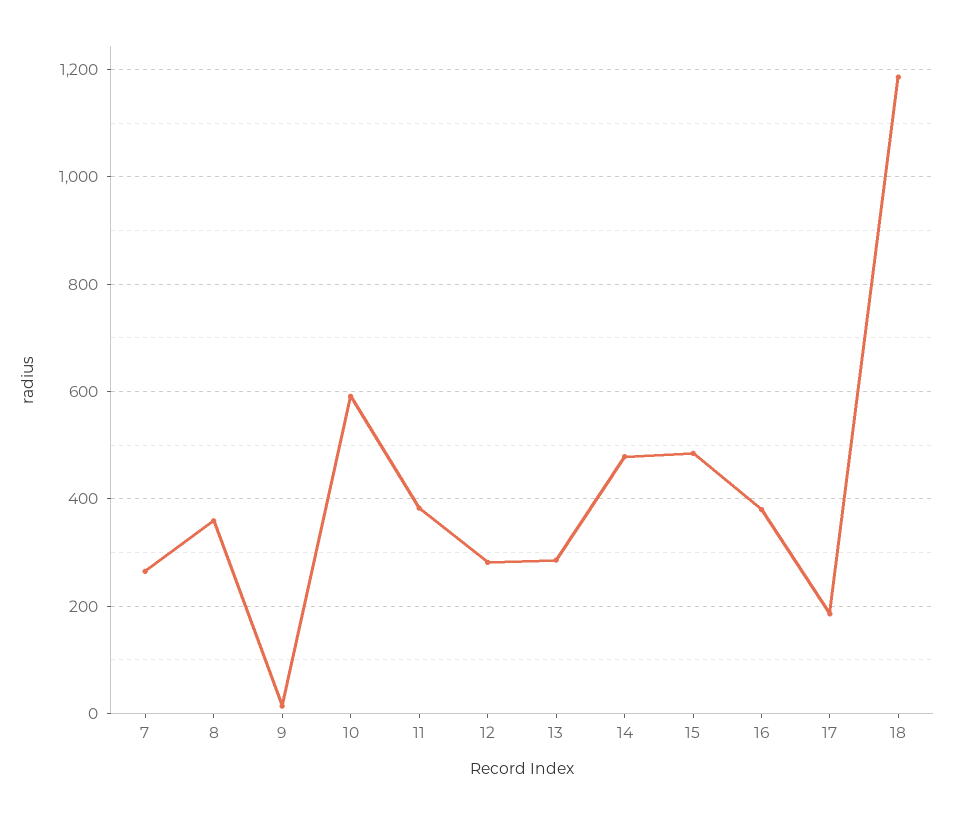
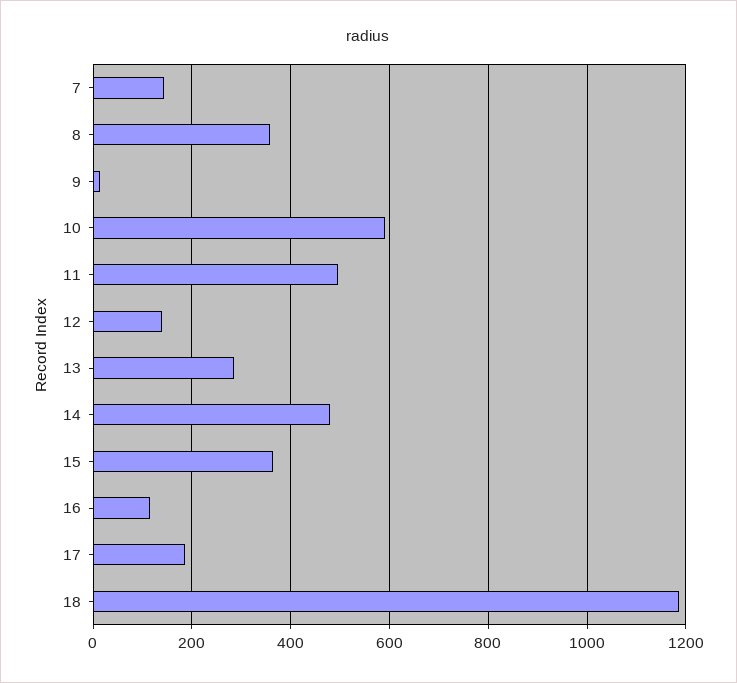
7: 260 -> 140
11: 380 -> 500
12: 280 -> 140
15: 480 -> 360
16: 380 -> 120

